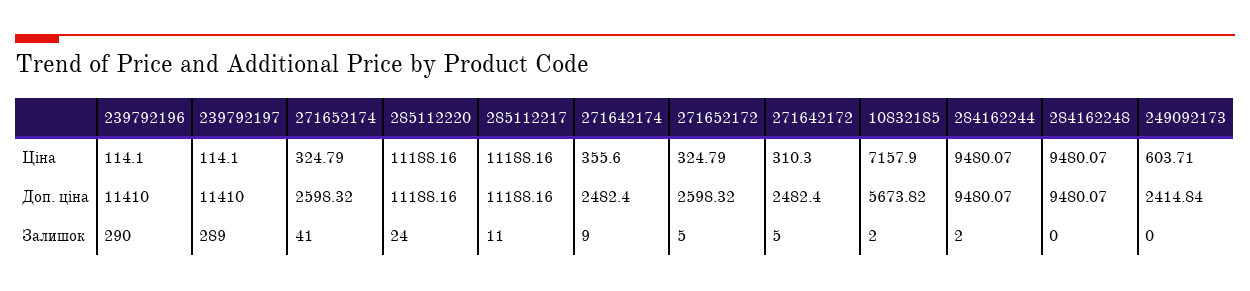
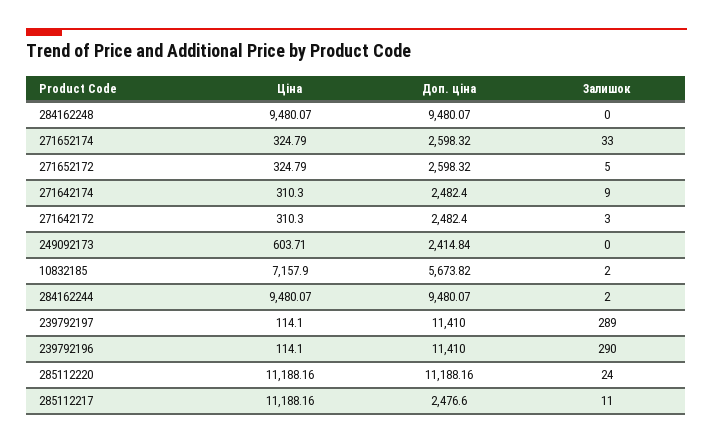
271642174, Ціна: 355.6 -> 310.3
285112217, Доп. ціна: 11188.16 -> 2476.6
271652174, Залишок: 41 -> 33
271642172, Залишок: 5 -> 3

